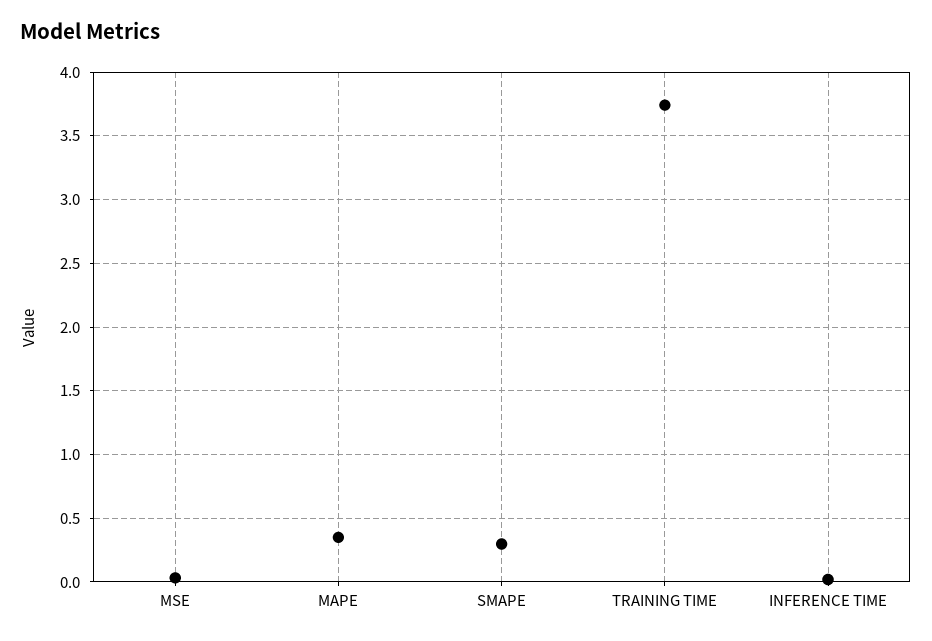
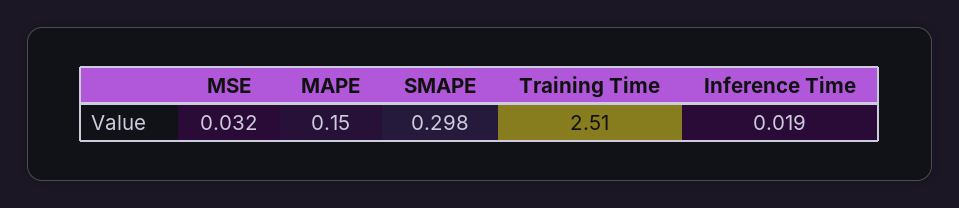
MAPE: 0.35 -> 0.15
TRAINING TIME: 3.75 -> 2.51

